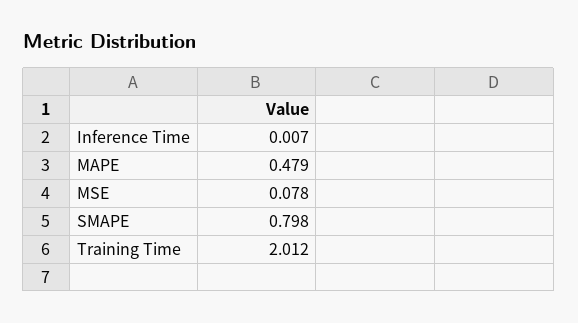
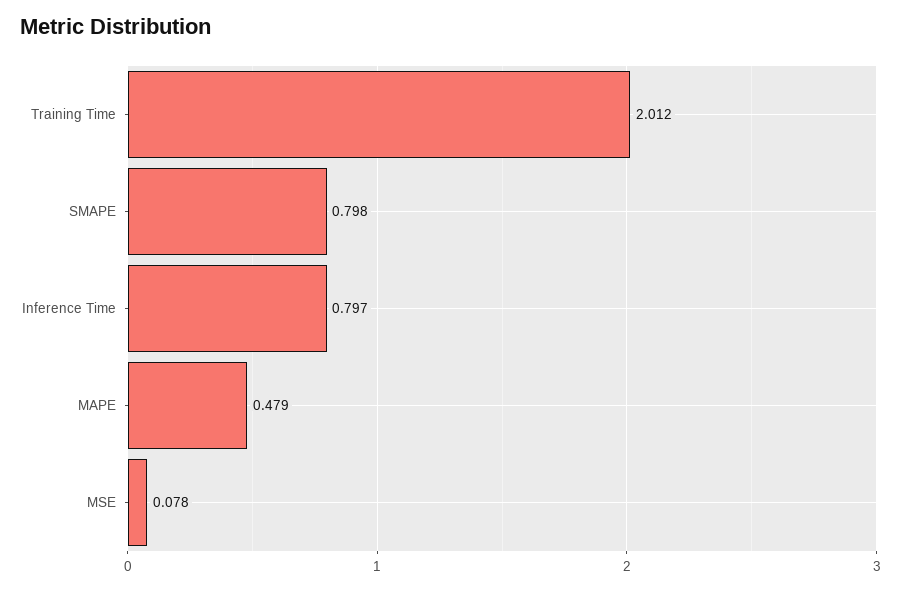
Inference Time: 0.007 -> 0.797

